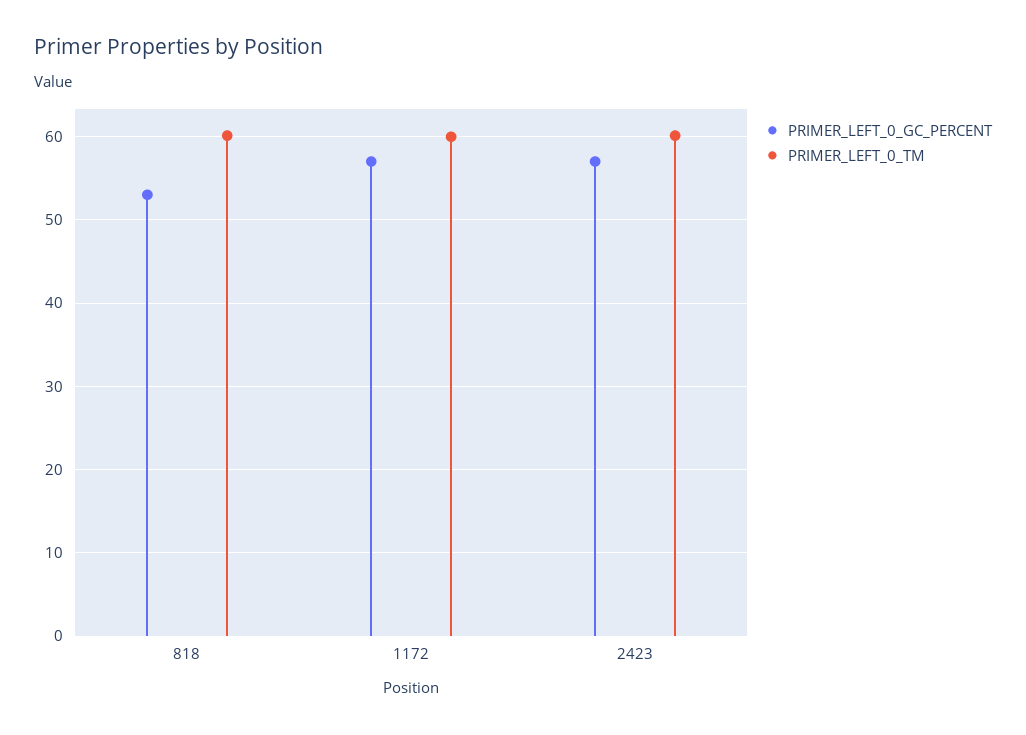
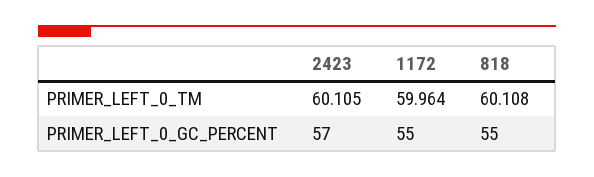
PRIMER_LEFT_0_GC_PERCENT, 818: 53 -> 55
PRIMER_LEFT_0_GC_PERCENT, 1172: 57 -> 55

